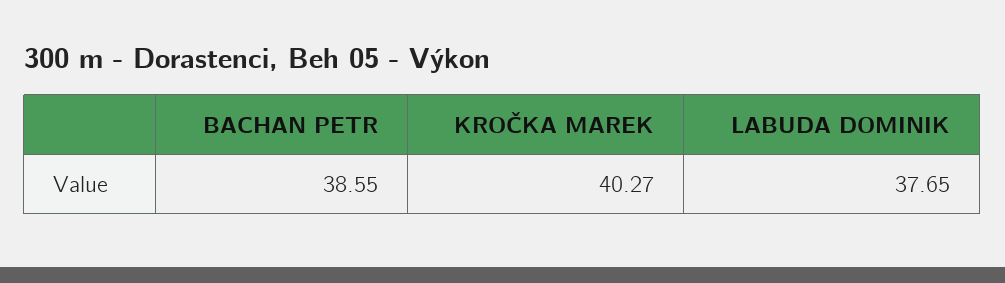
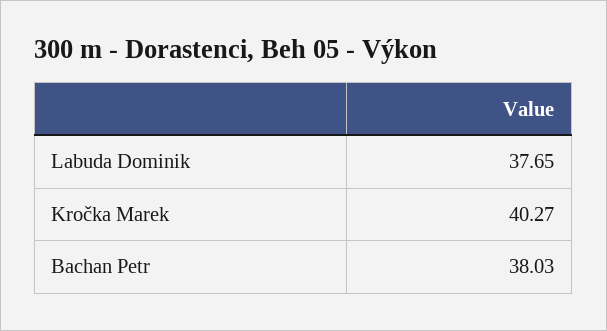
BACHAN PETR: 38.55 -> 38.03

